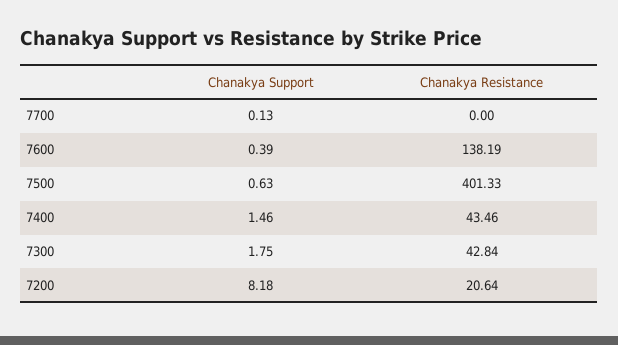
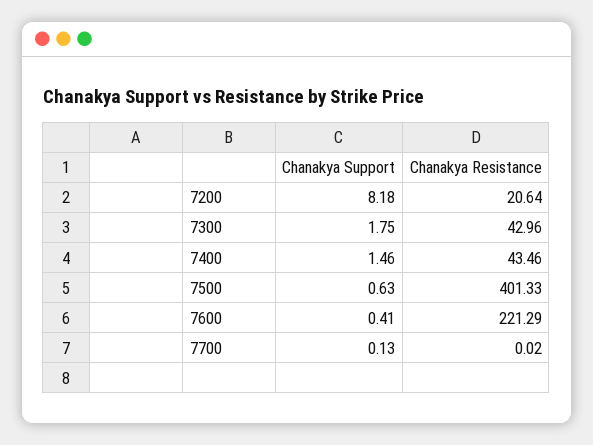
Chanakya Resistance, 7700: 0 -> 0.02
Chanakya Support, 7600: 0.39 -> 0.41
Chanakya Resistance, 7600: 138.19 -> 221.29
Chanakya Resistance, 7300: 42.84 -> 42.96

